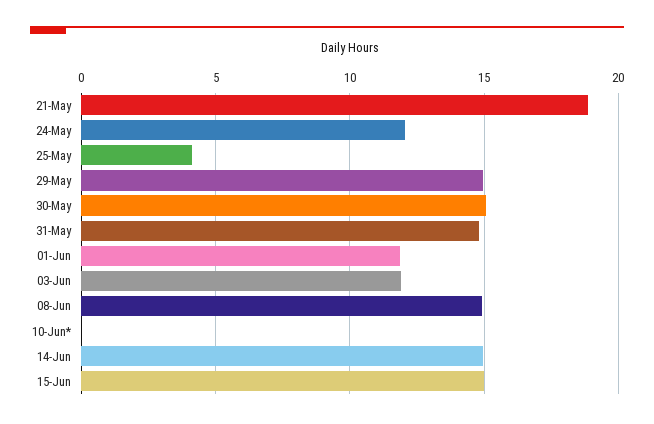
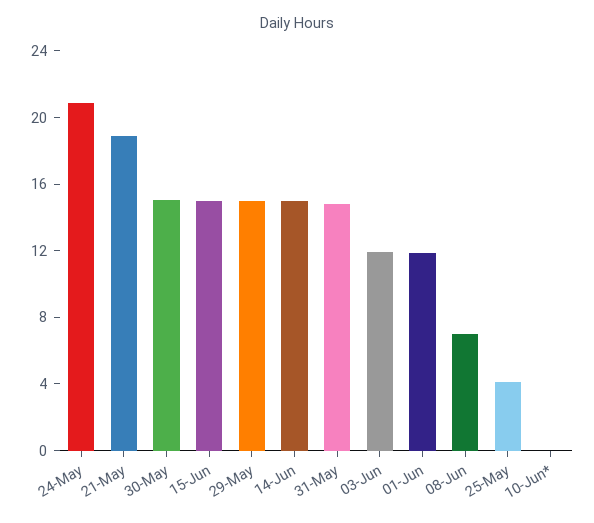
24-May: 12 -> 21
08-Jun: 15 -> 7

